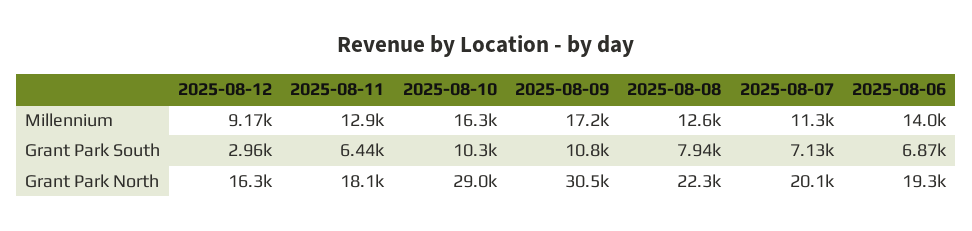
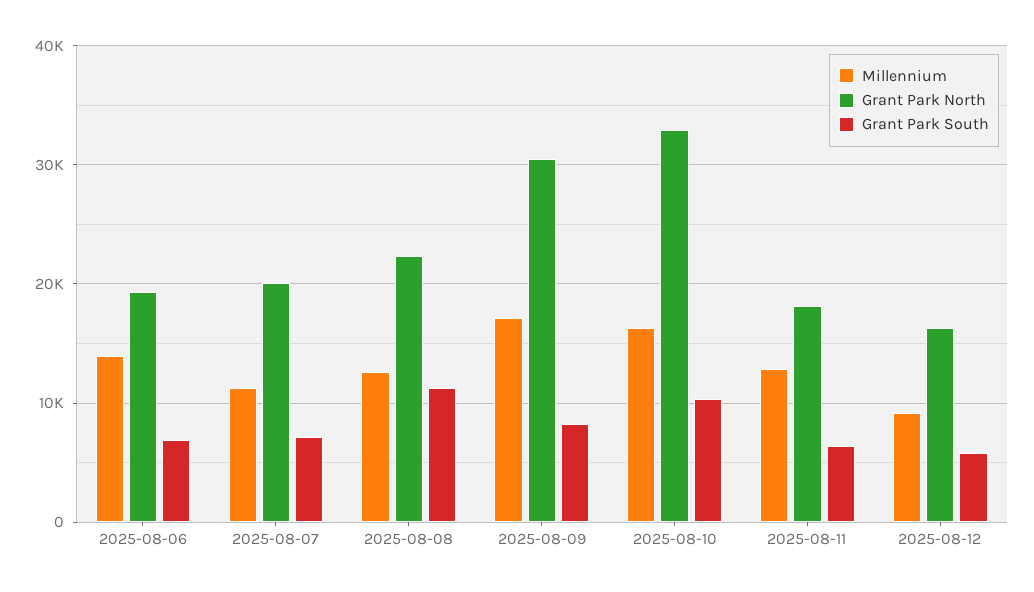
Grant Park South, 2025-08-12: 2960 -> 6000
Grant Park South, 2025-08-09: 10800 -> 8000
Grant Park South, 2025-08-08: 7940 -> 11000
Grant Park North, 2025-08-10: 29000 -> 33000

